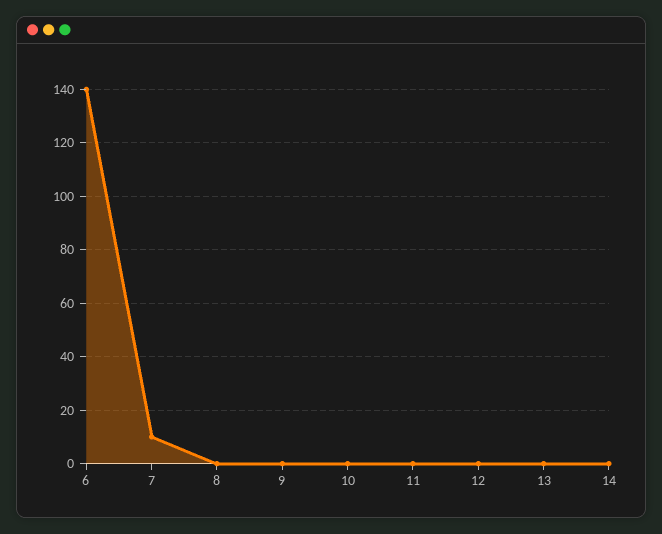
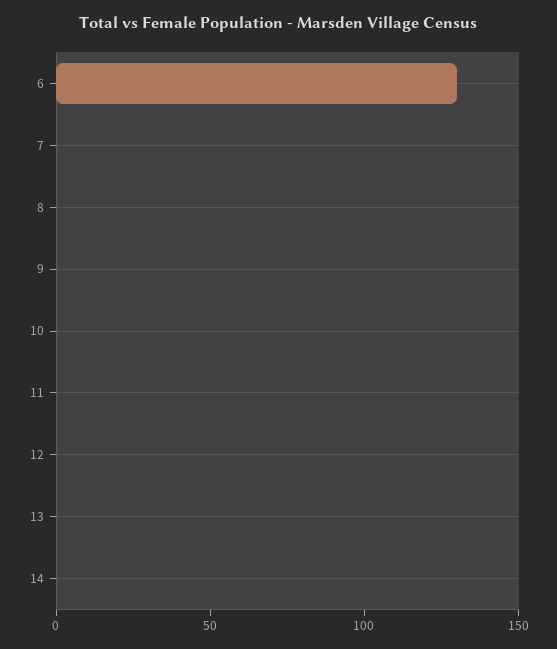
6: 140 -> 130
7: 10 -> 0

